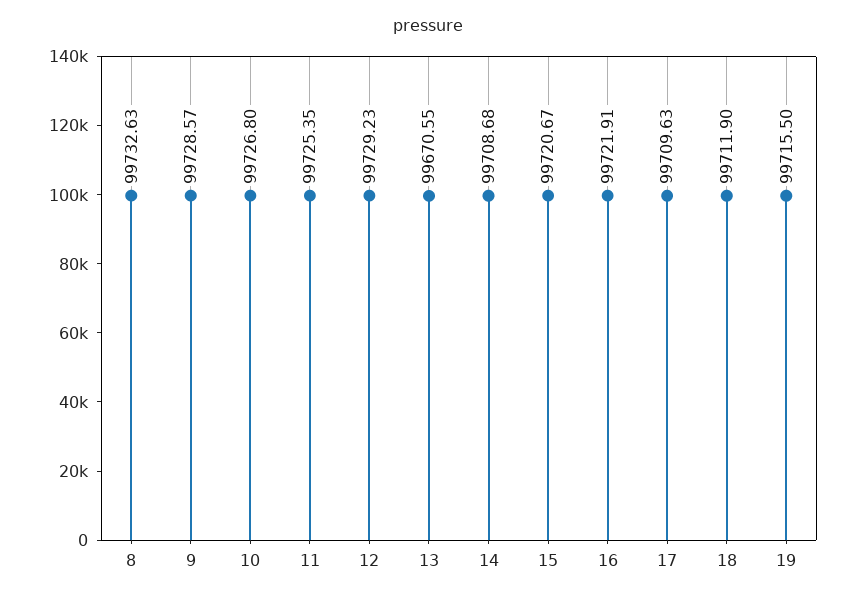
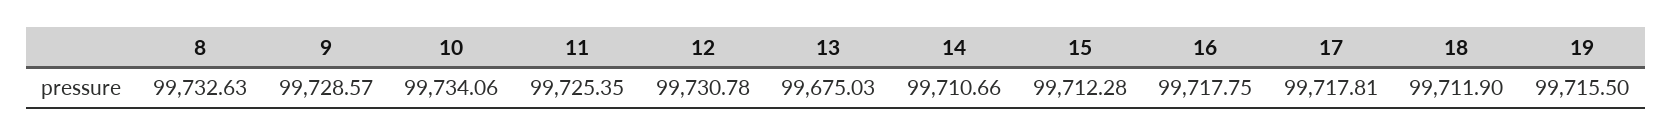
10: 99726.8 -> 99734.06
12: 99729.23 -> 99730.78
13: 99670.55 -> 99675.03
14: 99708.68 -> 99710.66
15: 99720.67 -> 99712.28
16: 99721.91 -> 99717.75
17: 99709.63 -> 99717.81

